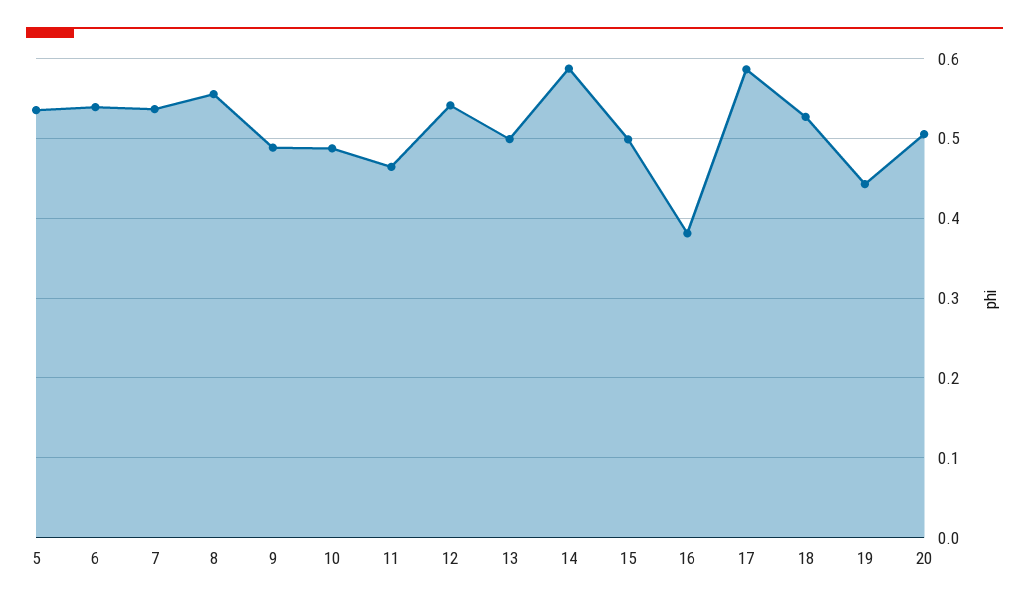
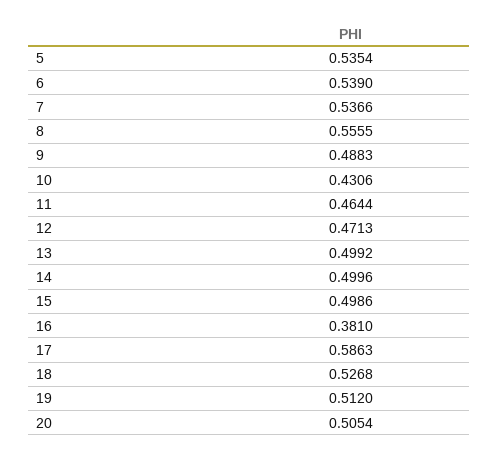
10: 0.49 -> 0.4306
12: 0.54 -> 0.4713
14: 0.59 -> 0.4996
19: 0.44 -> 0.512

